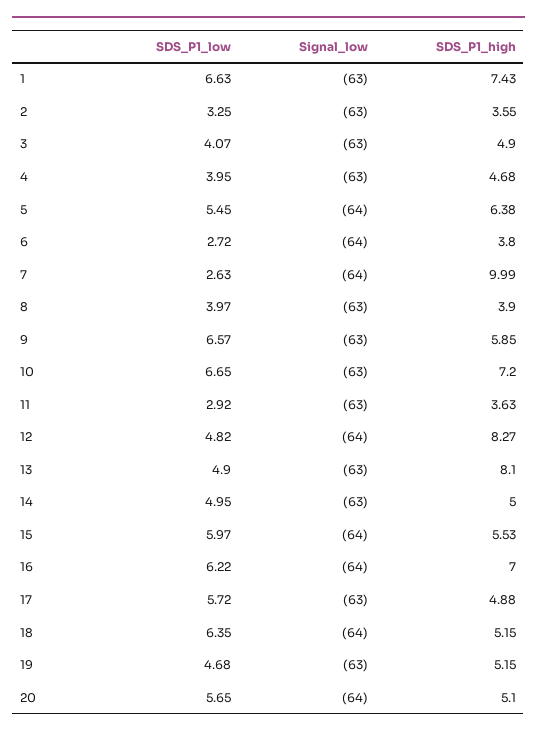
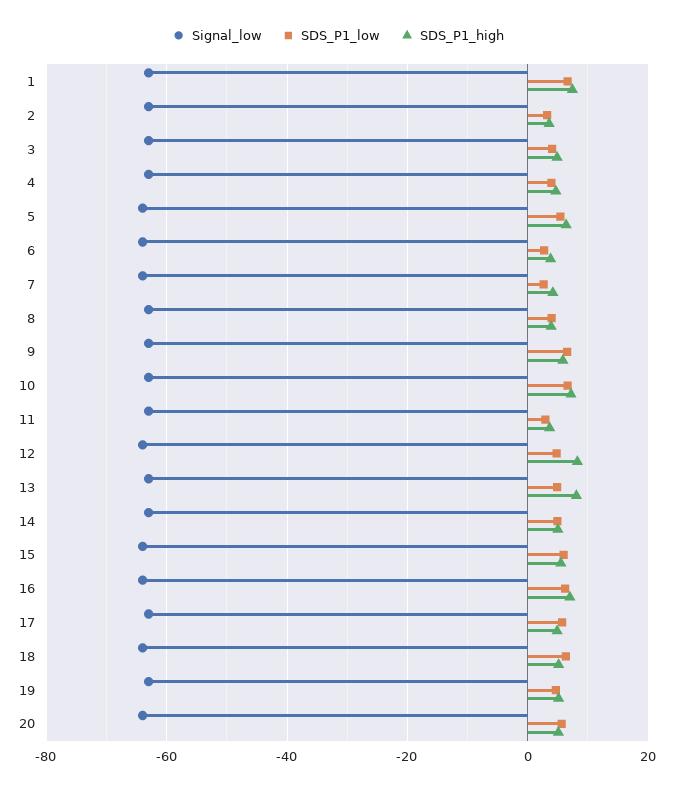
SDS_P1_high, 7: 9.99 -> 4

